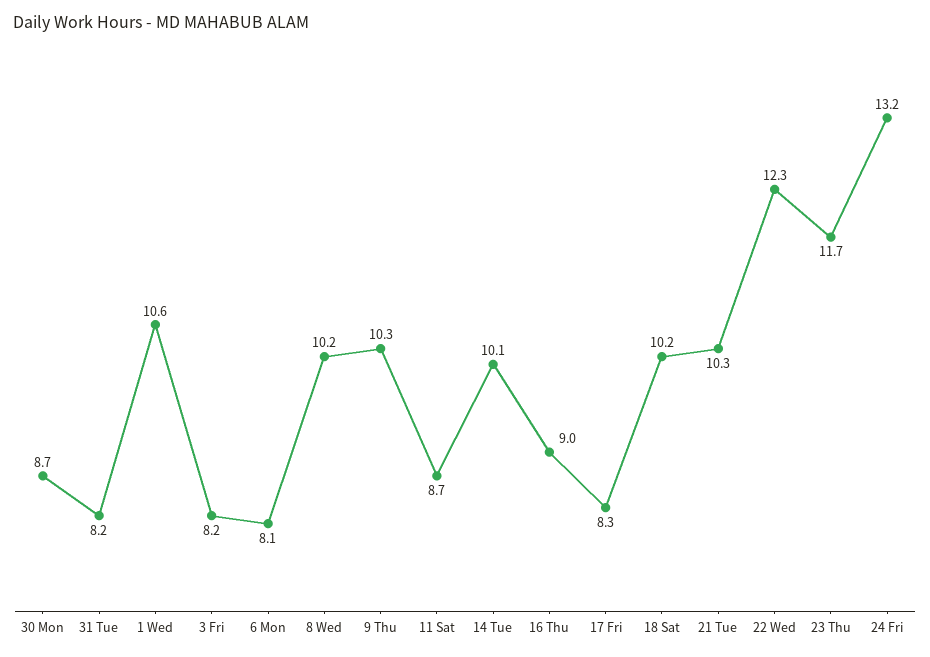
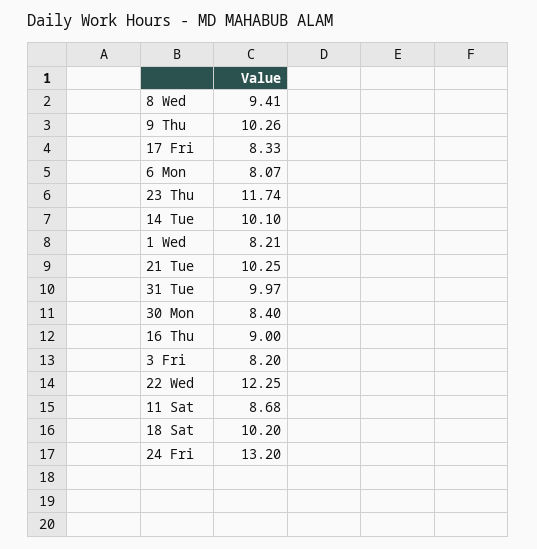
30 Mon: 8.7 -> 8.4
31 Tue: 8.2 -> 9.97
1 Wed: 10.6 -> 8.21
8 Wed: 10.2 -> 9.41

